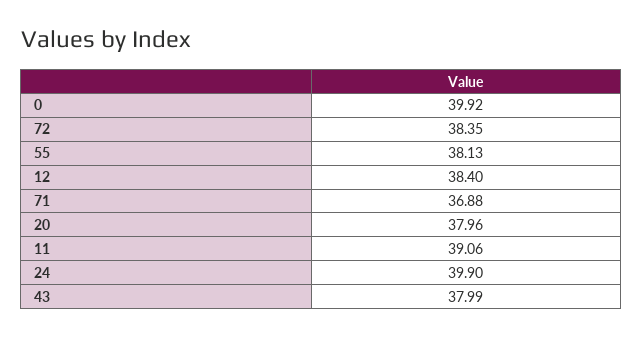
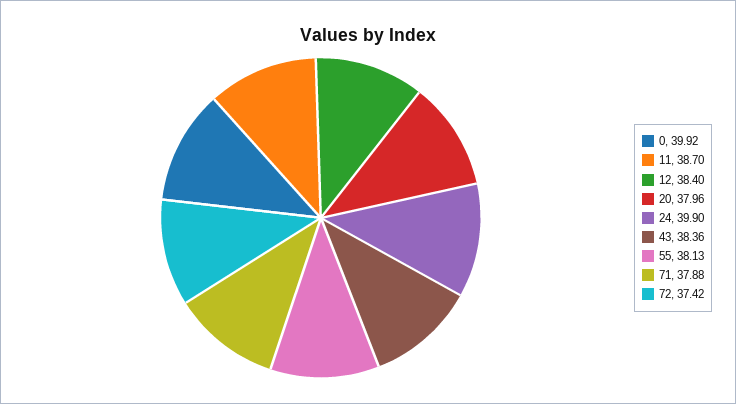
72: 38.35 -> 37.42
71: 36.88 -> 37.88
11: 39.06 -> 38.7
43: 37.99 -> 38.36

